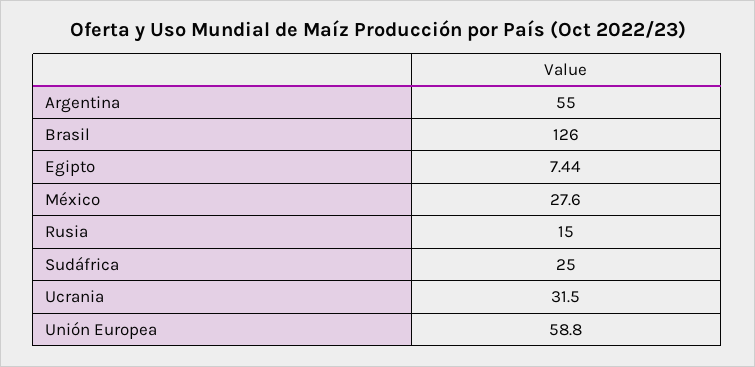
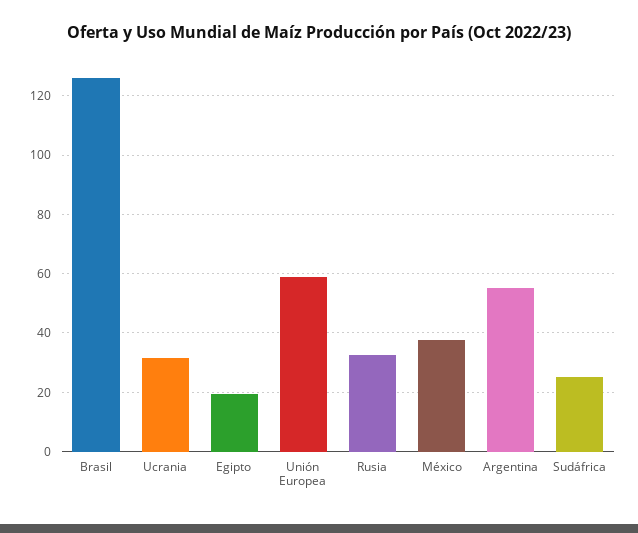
Egipto: 7.44 -> 20
México: 27.6 -> 37.5
Rusia: 15 -> 32.5

